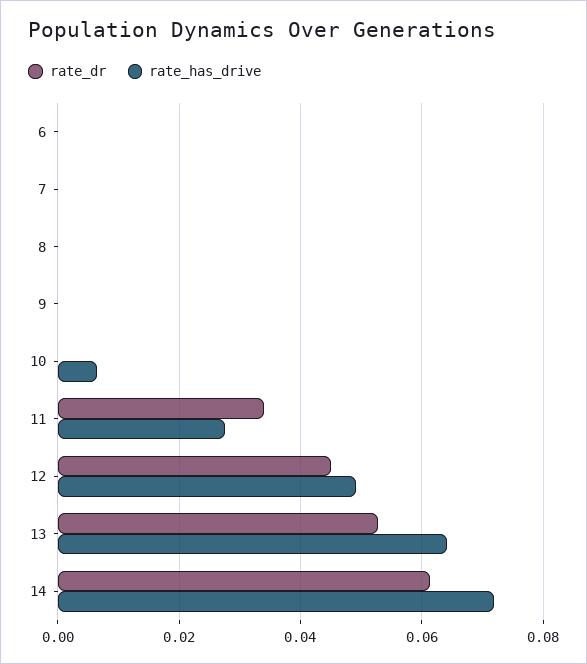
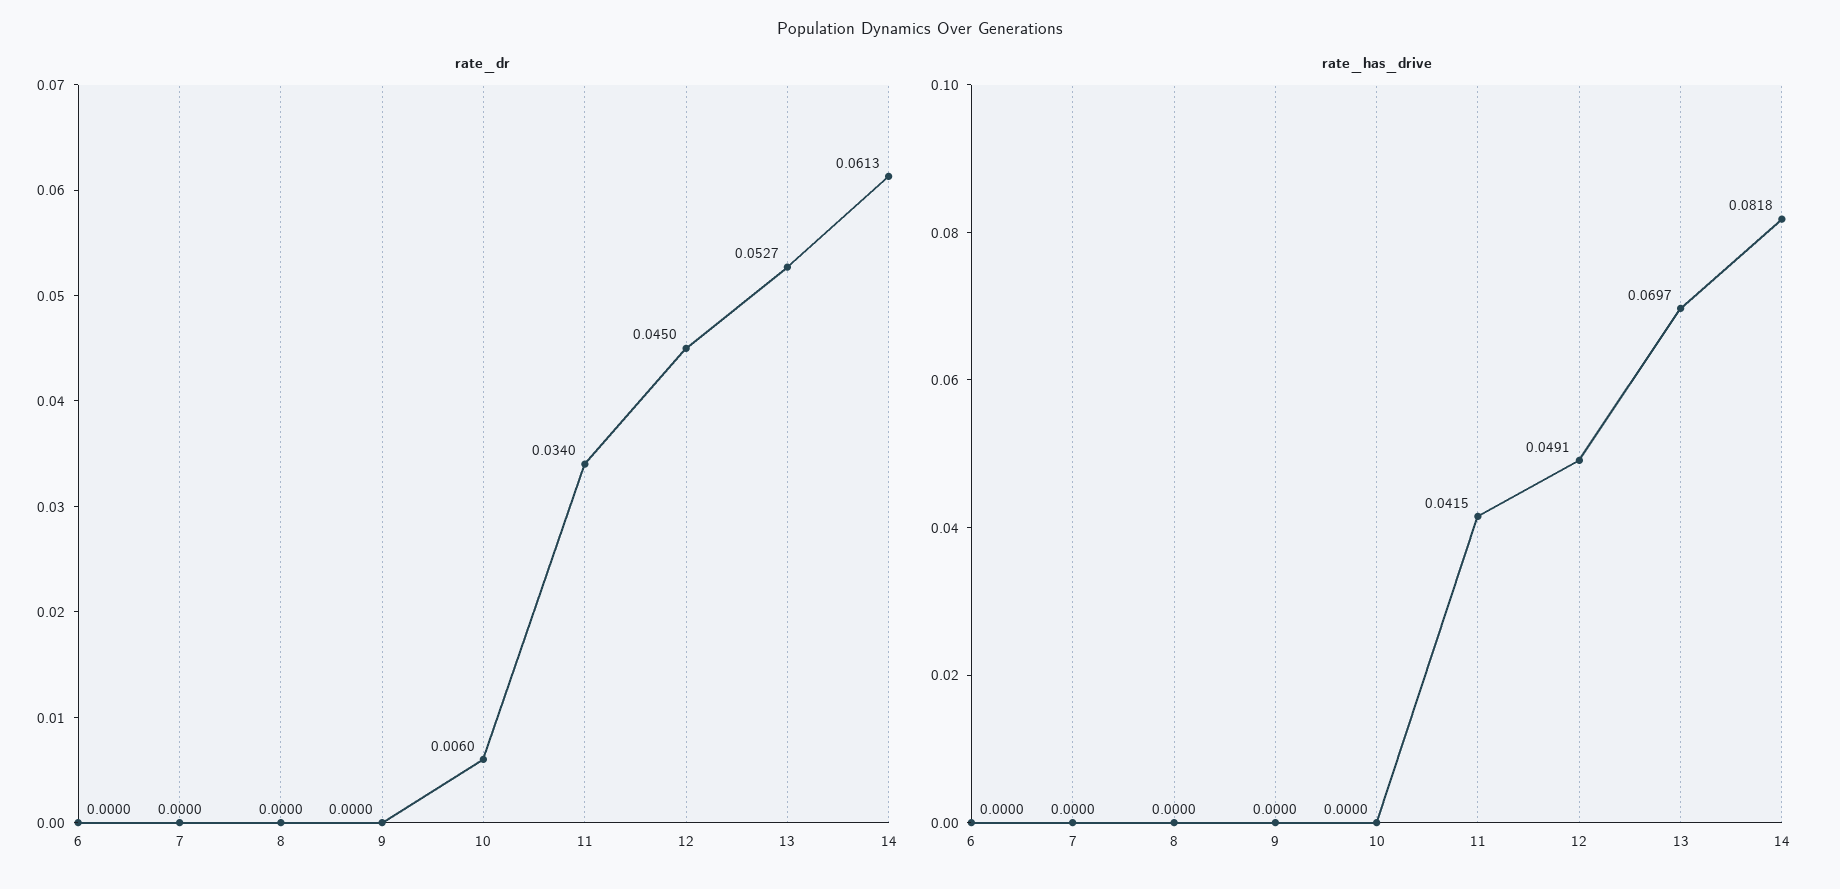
rate_dr, 10: 0 -> 0.006
rate_has_drive, 10: 0.006 -> 0
rate_has_drive, 11: 0.028 -> 0.0415
rate_has_drive, 13: 0.064 -> 0.0697
rate_has_drive, 14: 0.072 -> 0.0818

